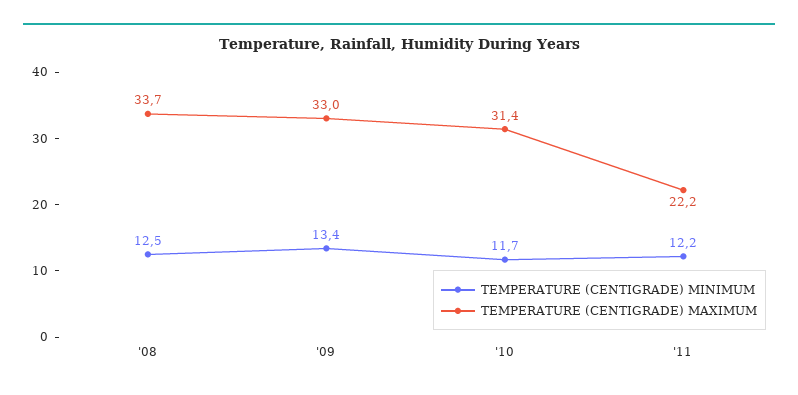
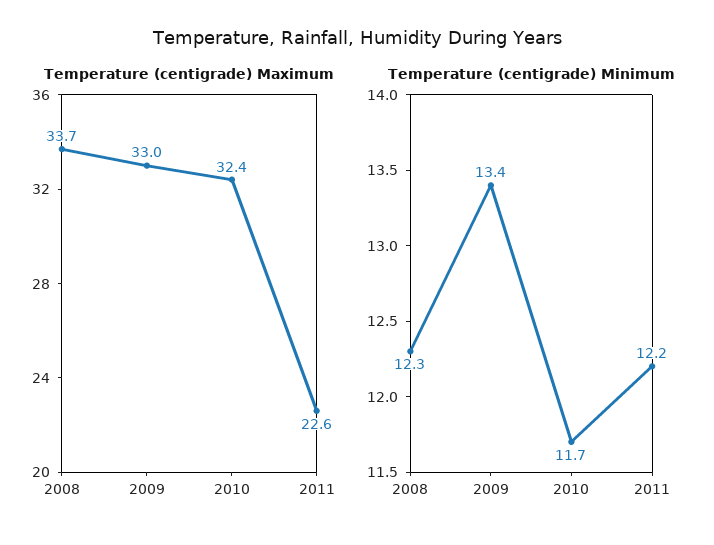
TEMPERATURE (CENTIGRADE) MINIMUM, '08: 12.5 -> 12.3
TEMPERATURE (CENTIGRADE) MAXIMUM, '10: 31.4 -> 32.4
TEMPERATURE (CENTIGRADE) MAXIMUM, '11: 22.2 -> 22.6

